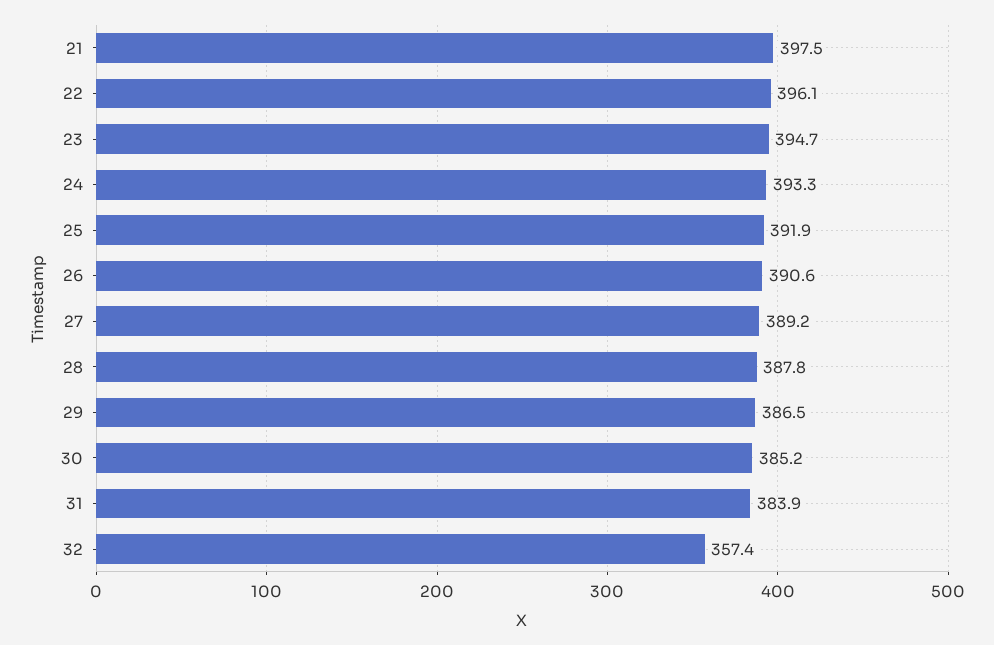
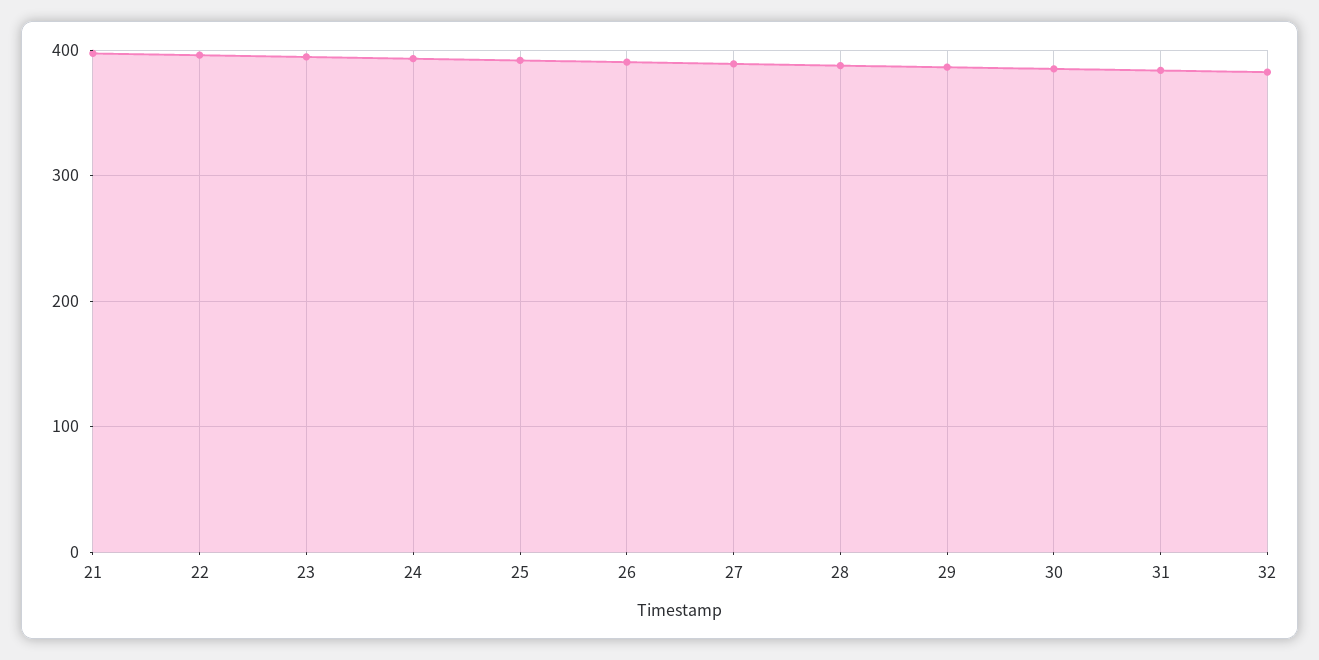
32: 357.4 -> 380

